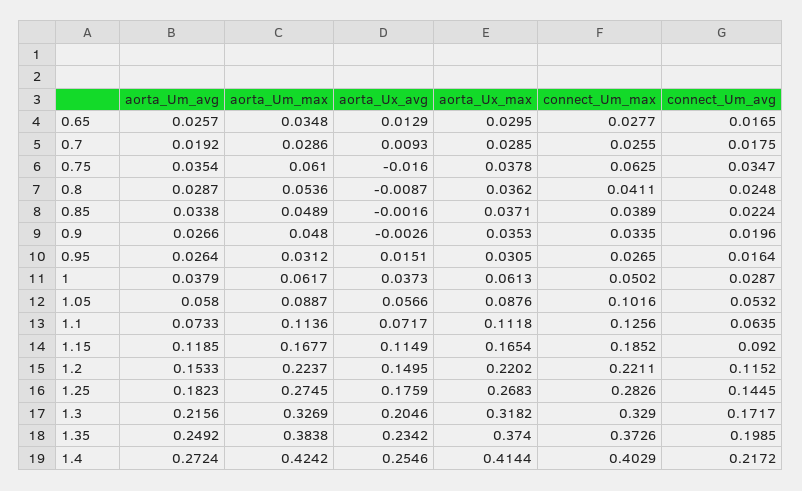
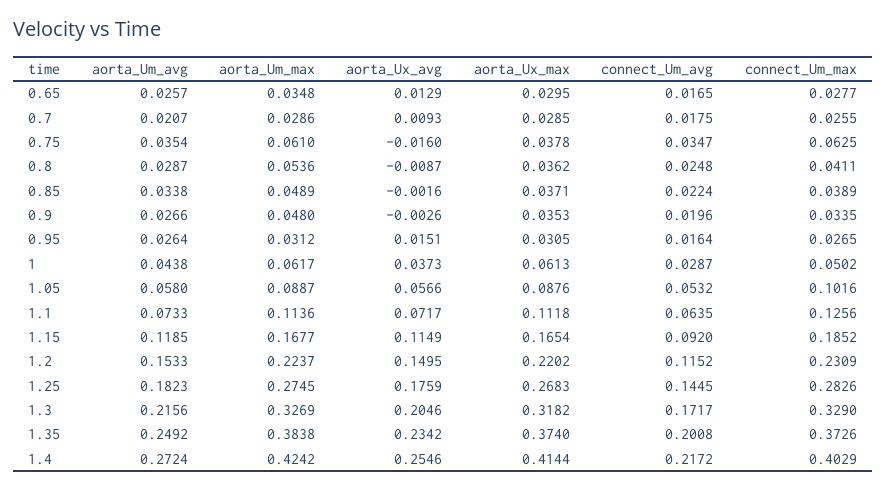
aorta_Um_avg, 0.7: 0.0192 -> 0.0207
aorta_Um_avg, 1: 0.0379 -> 0.0438
connect_Um_max, 1.2: 0.2211 -> 0.2309
connect_Um_avg, 1.35: 0.1985 -> 0.2008

